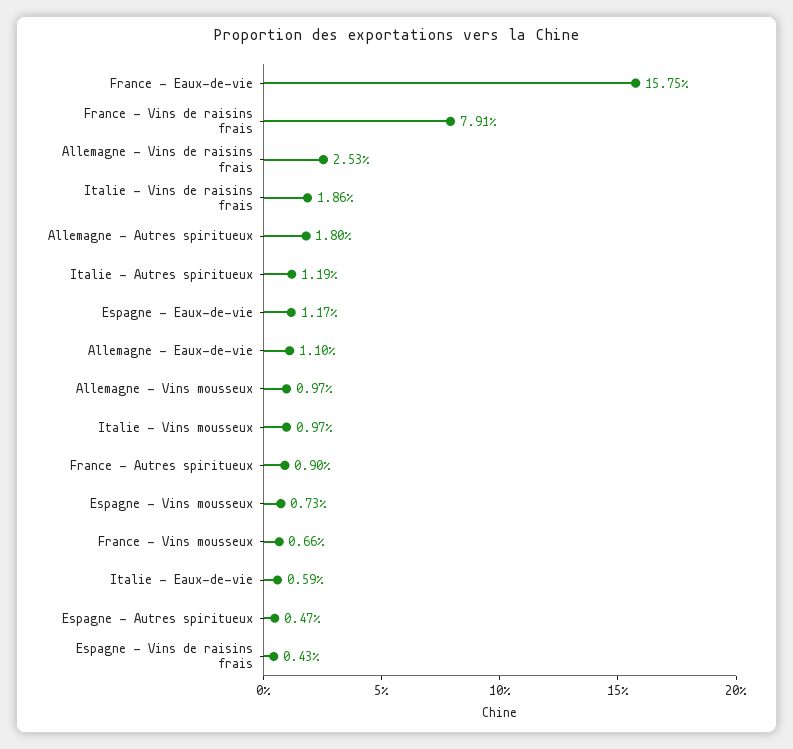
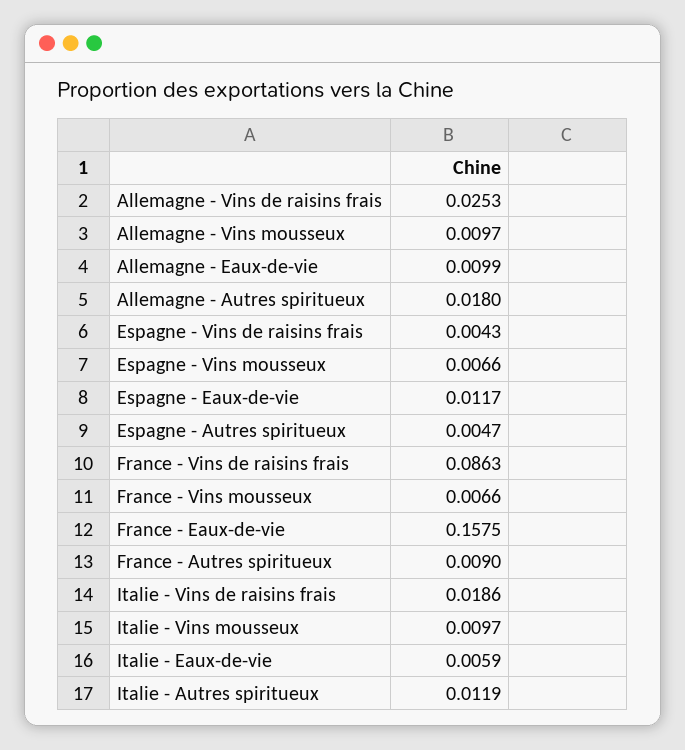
France - Vins de raisins frais: 0.0791 -> 0.0863
Allemagne - Eaux-de-vie: 0.011 -> 0.0099
Espagne - Vins mousseux: 0.0073 -> 0.0066

